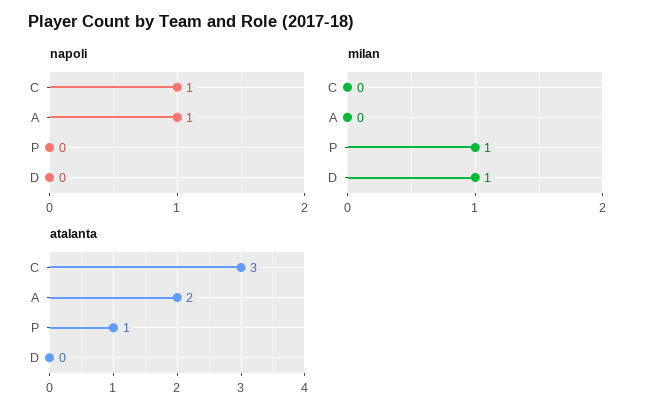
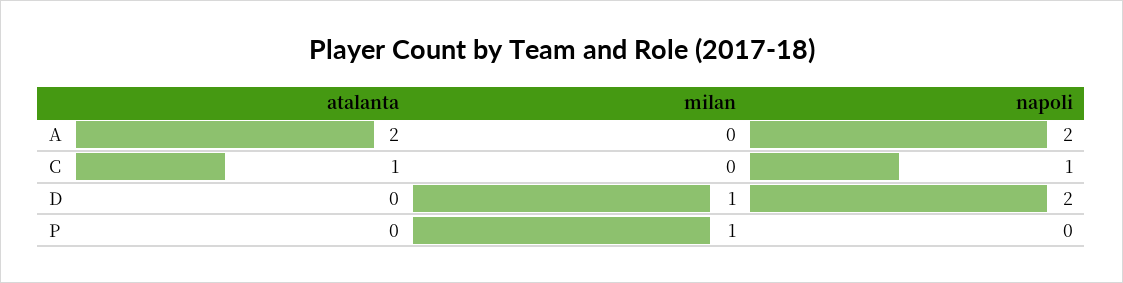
napoli, A: 1 -> 2
napoli, D: 0 -> 2
atalanta, C: 3 -> 1
atalanta, P: 1 -> 0

